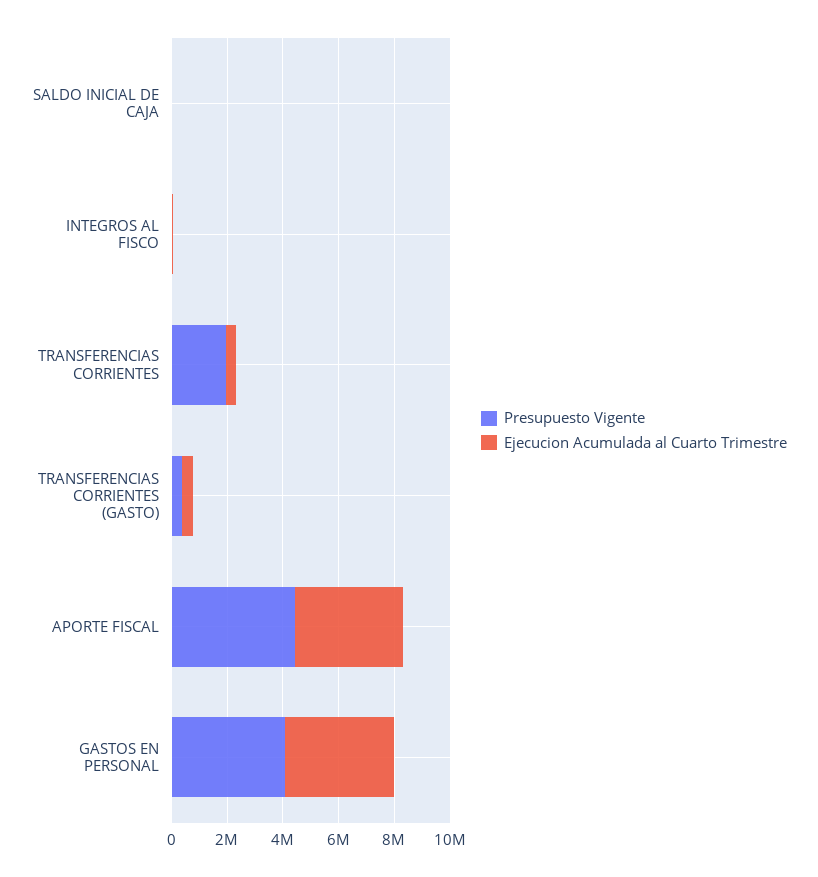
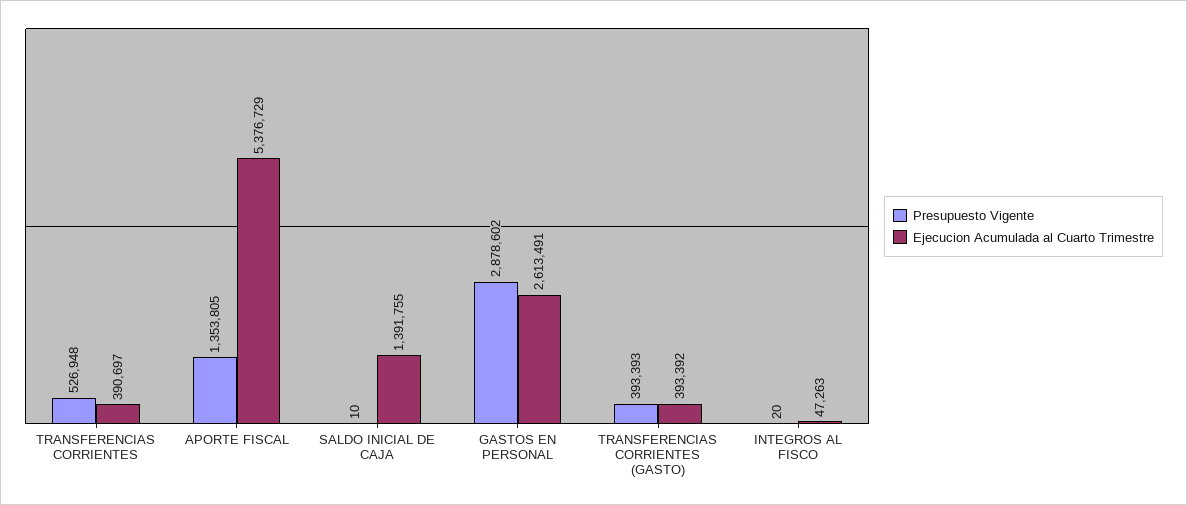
Ejecucion Acumulada al Cuarto Trimestre, SALDO INICIAL DE CAJA: 0 -> 1391755
Presupuesto Vigente, TRANSFERENCIAS CORRIENTES: 2000000 -> 526948
Presupuesto Vigente, APORTE FISCAL: 4500000 -> 1353805
Ejecucion Acumulada al Cuarto Trimestre, APORTE FISCAL: 4000000 -> 5376729
Presupuesto Vigente, GASTOS EN PERSONAL: 4000000 -> 2878602
Ejecucion Acumulada al Cuarto Trimestre, GASTOS EN PERSONAL: 4000000 -> 2613491

